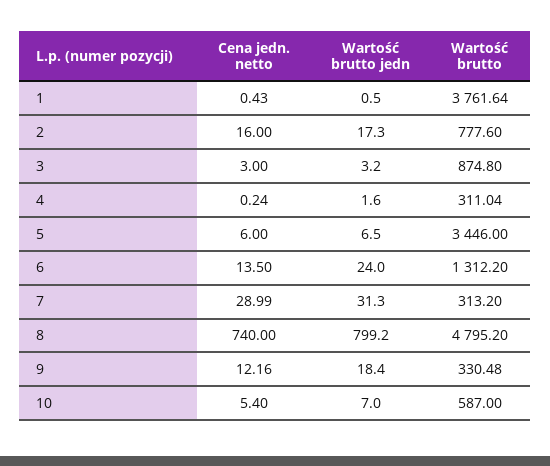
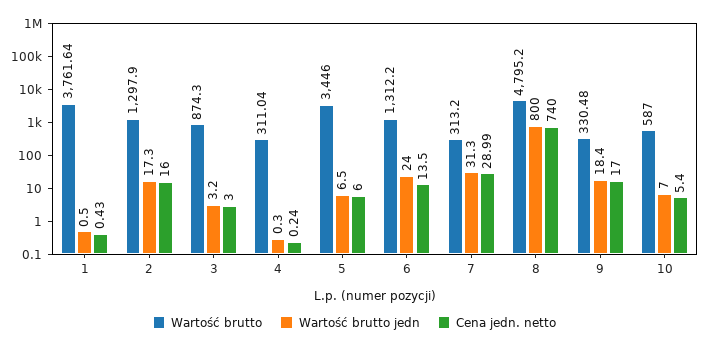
Wartość brutto, 2: 777.6 -> 1297.9
Wartość brutto, 3: 874.8 -> 874.3
Wartość brutto jedn, 4: 1.6 -> 0.3
Wartość brutto jedn, 8: 799.2 -> 800
Cena jedn. netto, 9: 12.16 -> 17

